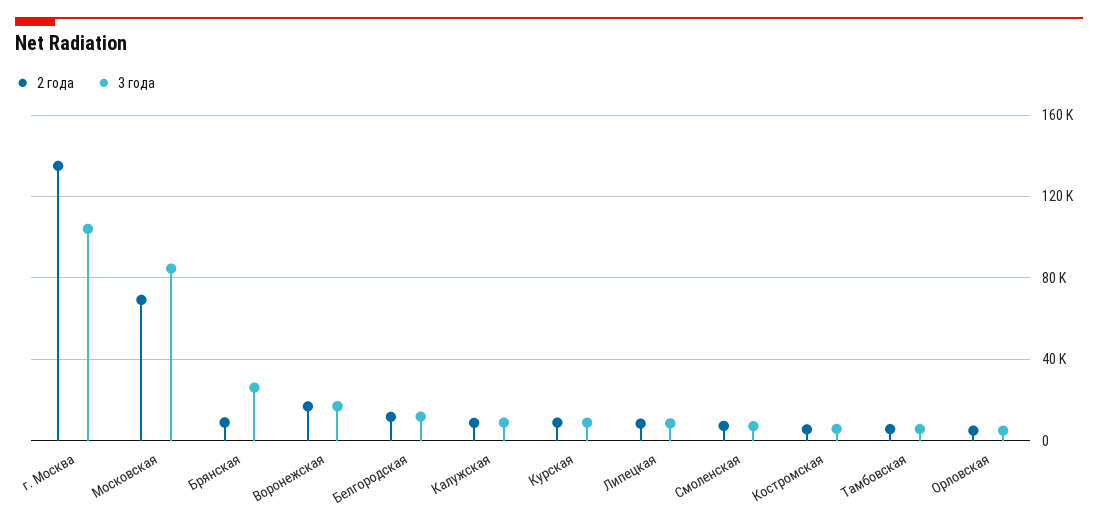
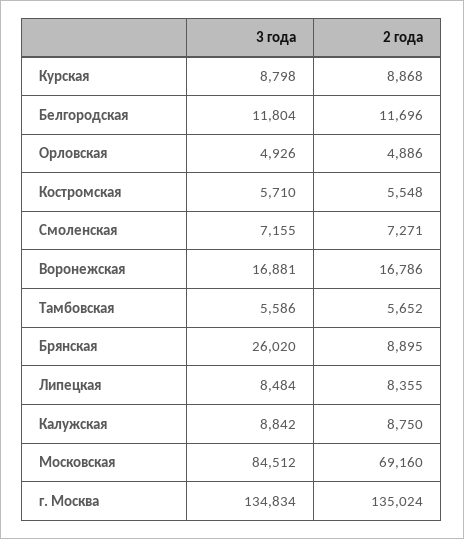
3 года, г. Москва: 105000 -> 134834

